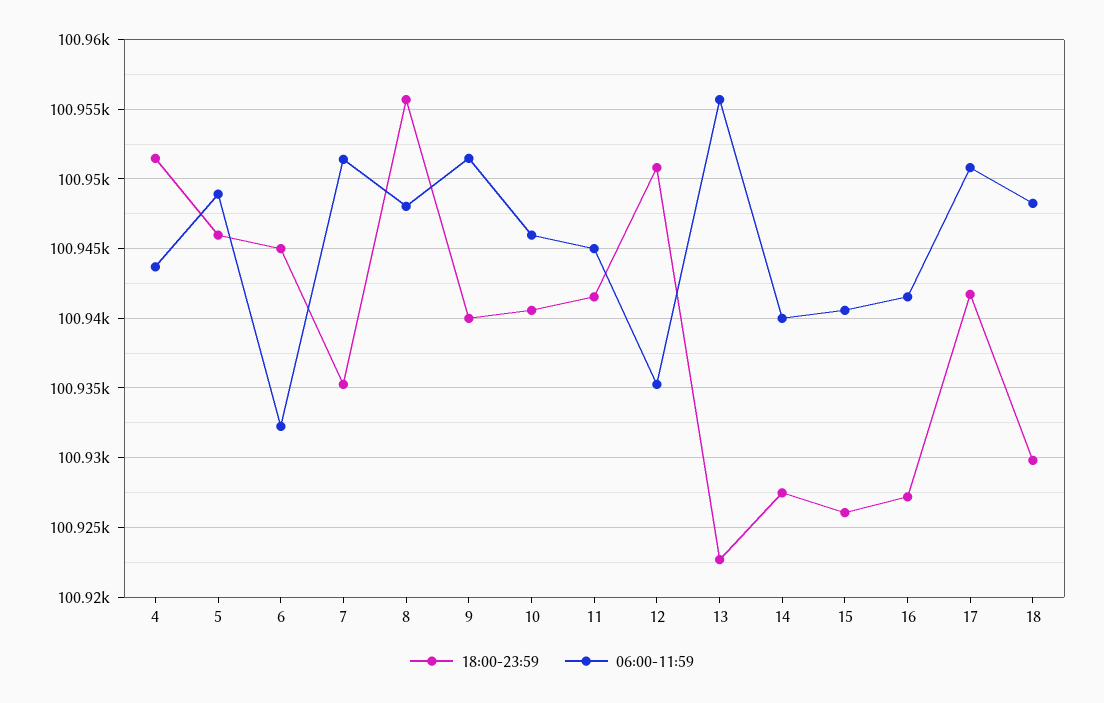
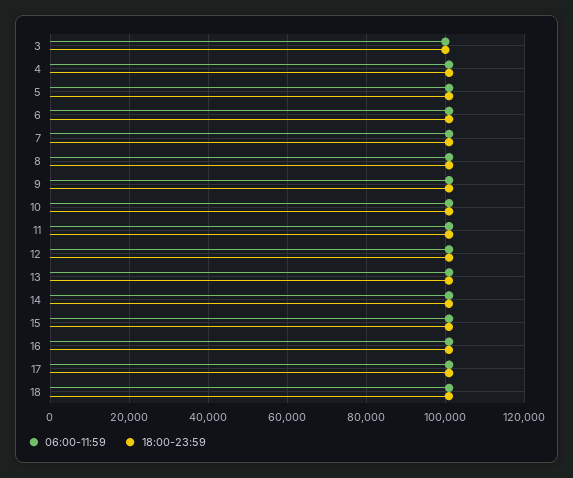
06:00-11:59, 3: none -> 100000
18:00-23:59, 3: none -> 100000

